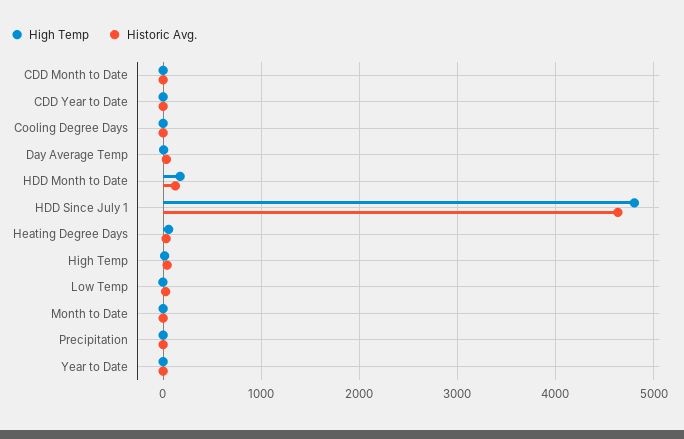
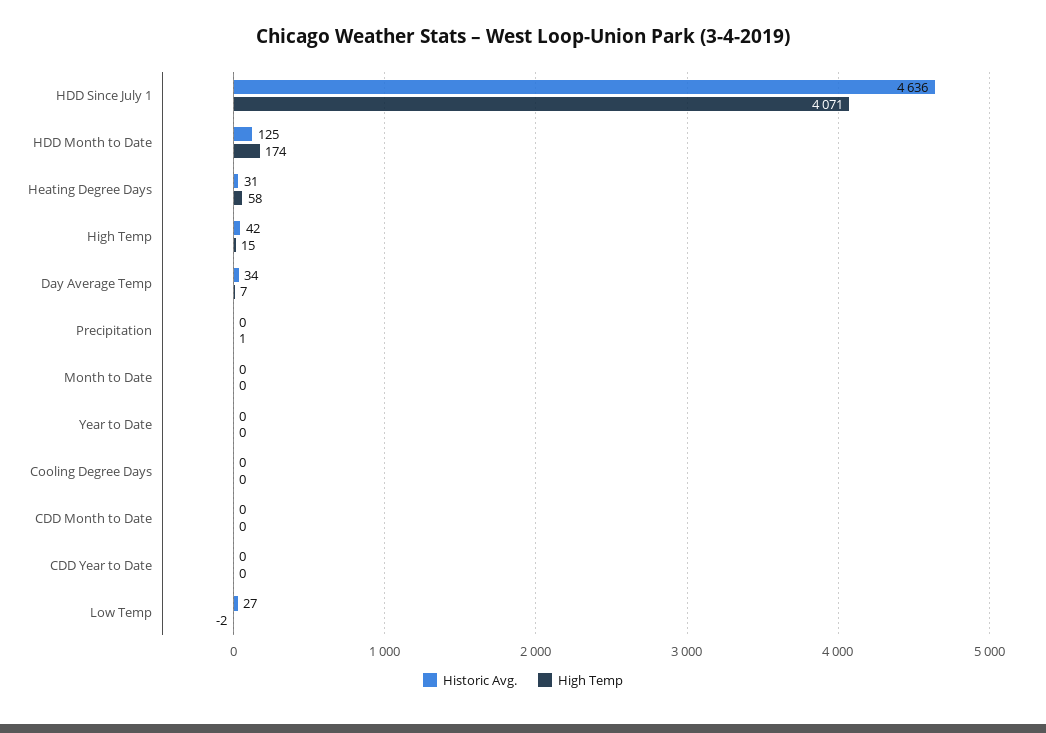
High Temp, HDD Since July 1: 4800 -> 4071

